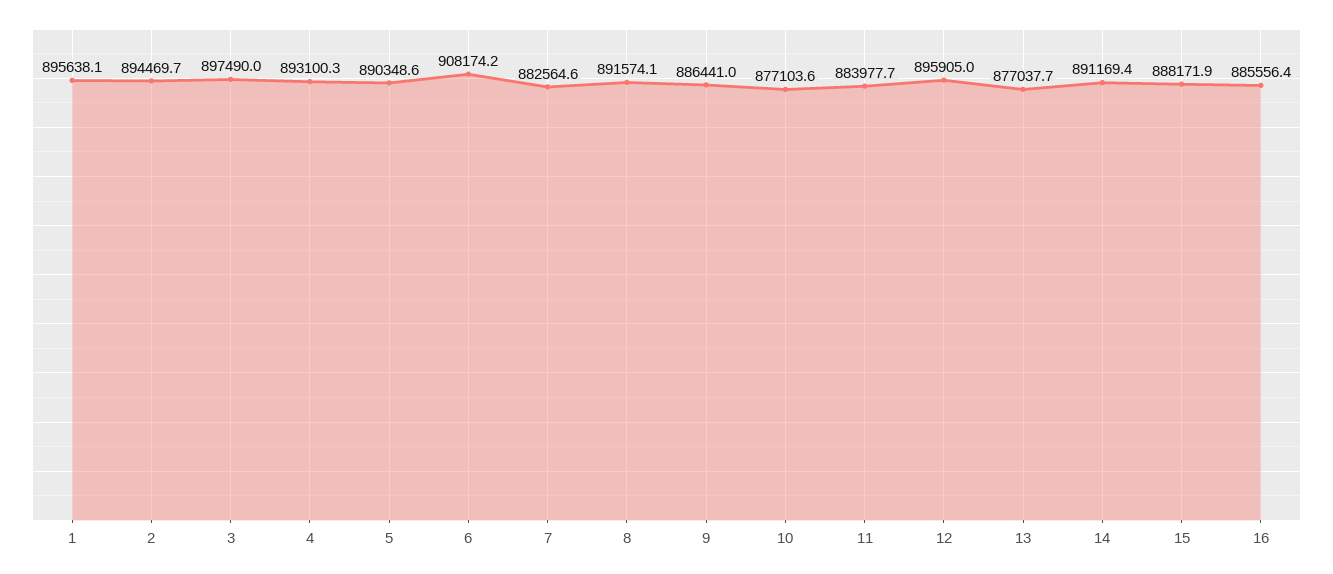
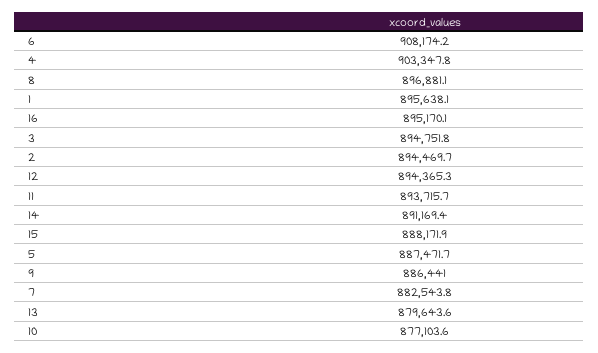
3: 897490 -> 894751.8
4: 893100.3 -> 903347.8
5: 890348.6 -> 887471.7
7: 882564.6 -> 882543.8
8: 891574.1 -> 896881.1
11: 883977.7 -> 893715.7
12: 895905 -> 894365.3
13: 877037.7 -> 879643.6
16: 885556.4 -> 895170.1

